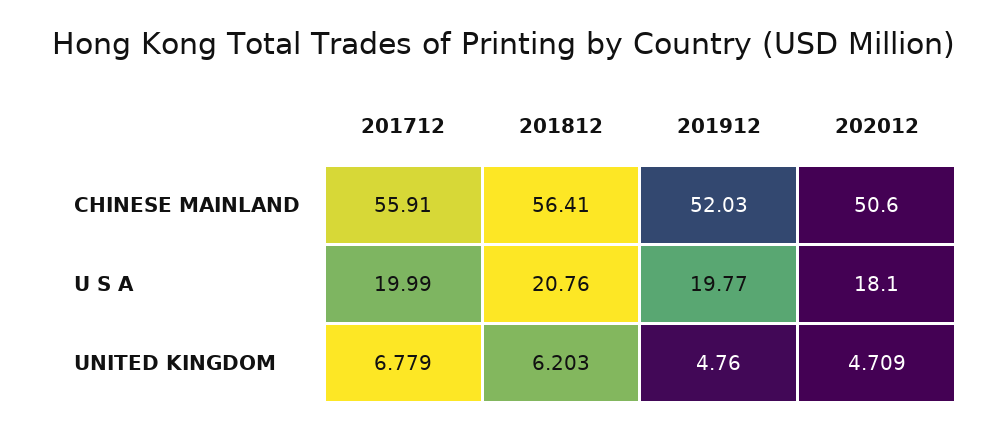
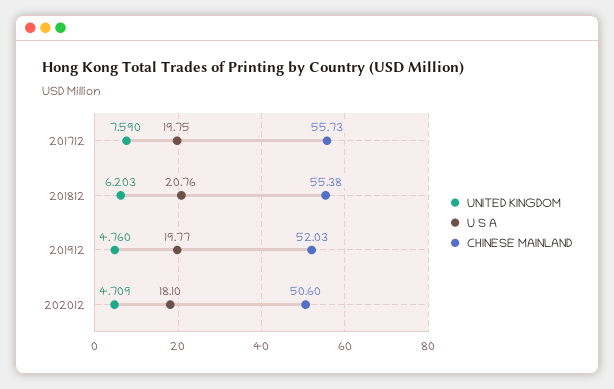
CHINESE MAINLAND, 201712: 55.91 -> 55.73
CHINESE MAINLAND, 201812: 56.41 -> 55.38
U S A, 201712: 19.99 -> 19.75
UNITED KINGDOM, 201712: 6.779 -> 7.59

